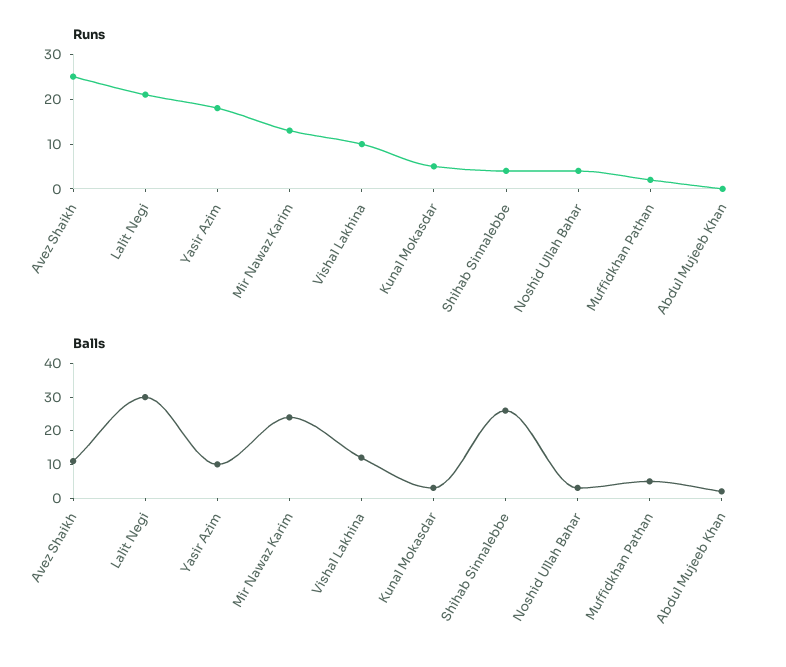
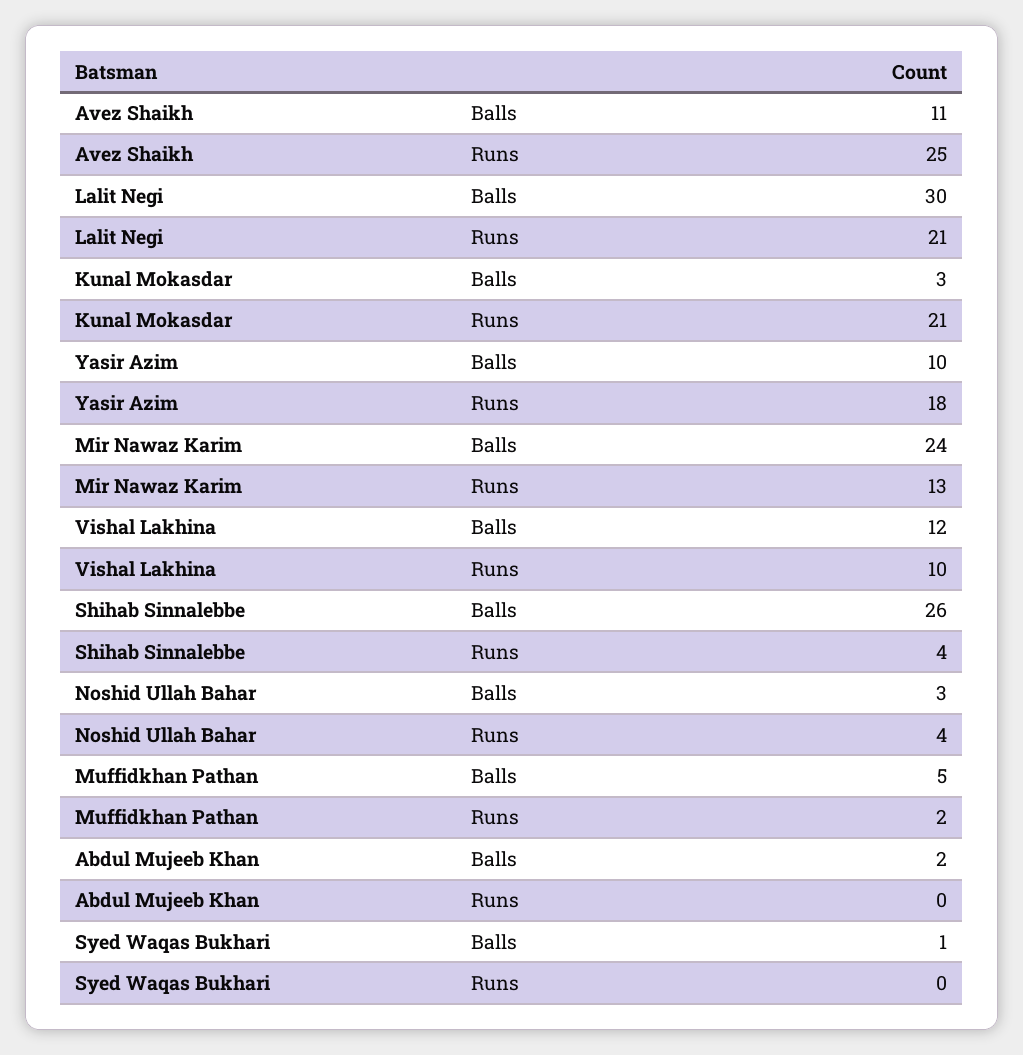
Runs, Kunal Mokasdar: 5 -> 21
Balls, Syed Waqas Bukhari: none -> 1
Runs, Syed Waqas Bukhari: none -> 0

